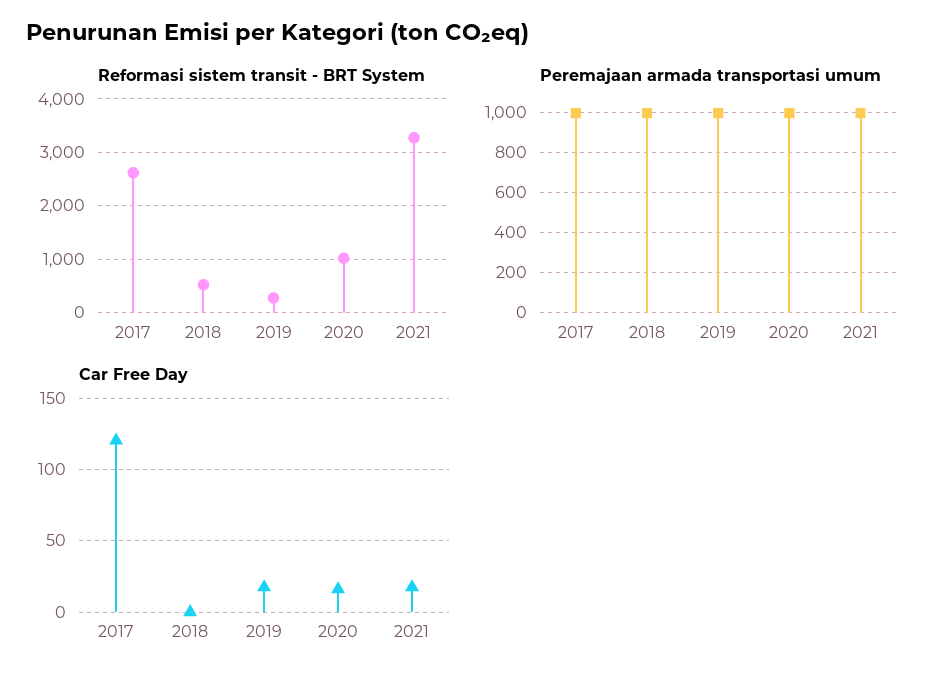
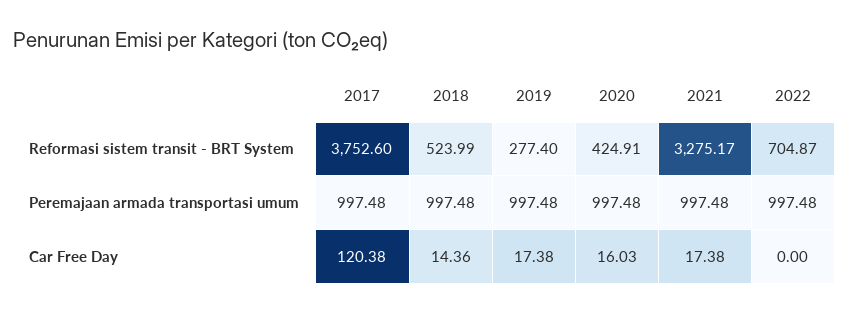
Reformasi sistem transit - BRT System, 2017: 2600 -> 3752.6
Reformasi sistem transit - BRT System, 2020: 1000 -> 424.91
Car Free Day, 2018: 0 -> 14.36
Reformasi sistem transit - BRT System, 2022: none -> 704.87
Peremajaan armada transportasi umum, 2022: none -> 997.48
Car Free Day, 2022: none -> 0

